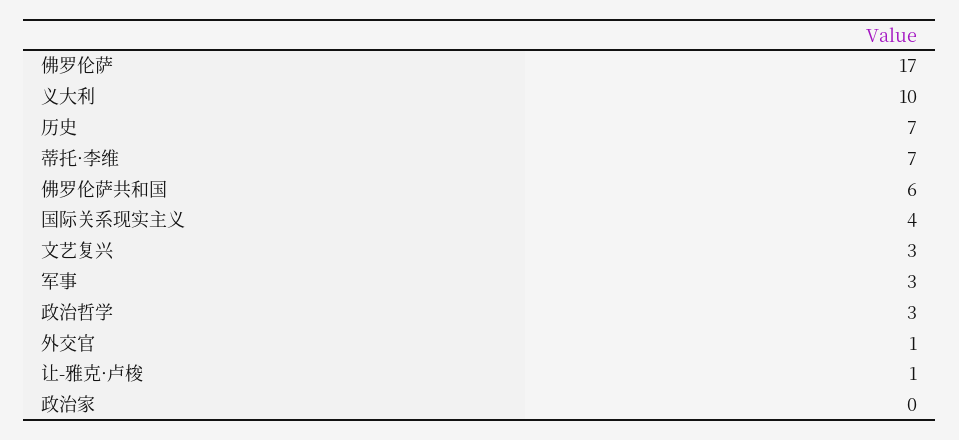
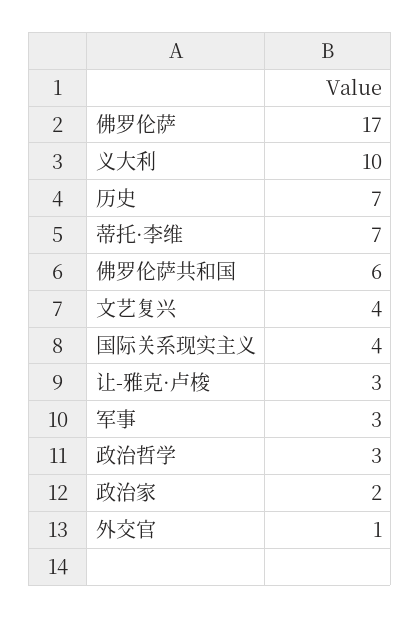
文艺复兴: 3 -> 4
让-雅克·卢梭: 1 -> 3
政治家: 0 -> 2

